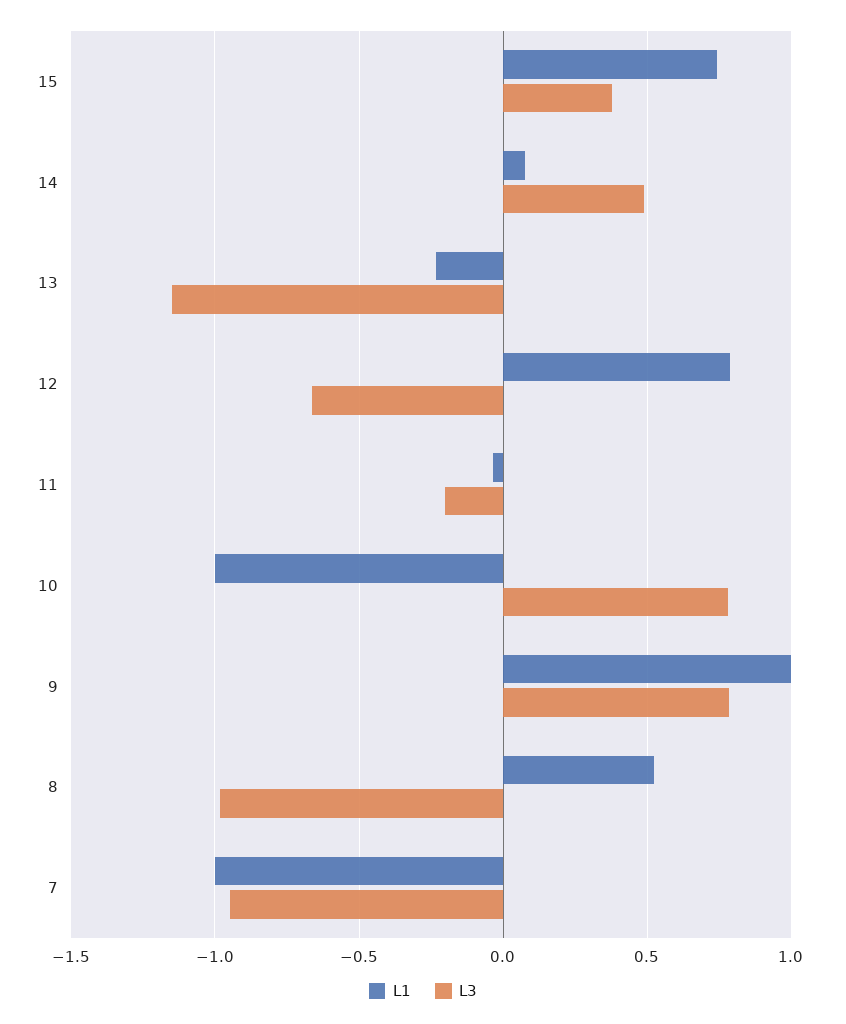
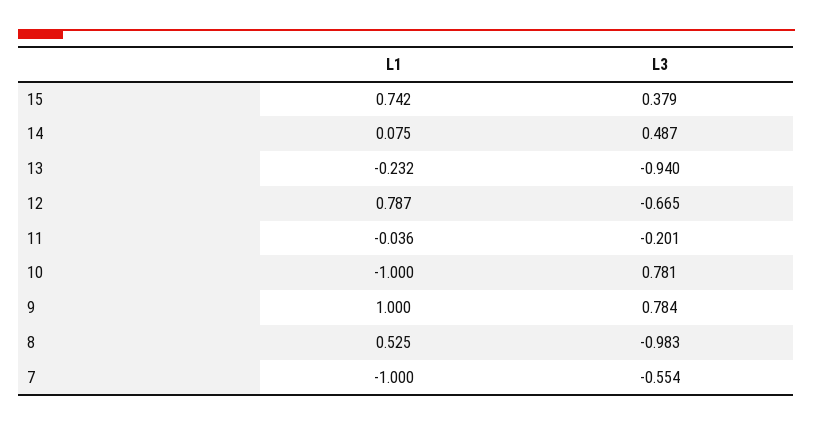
L3, 13: -1.15 -> -0.94
L3, 7: -0.95 -> -0.554

